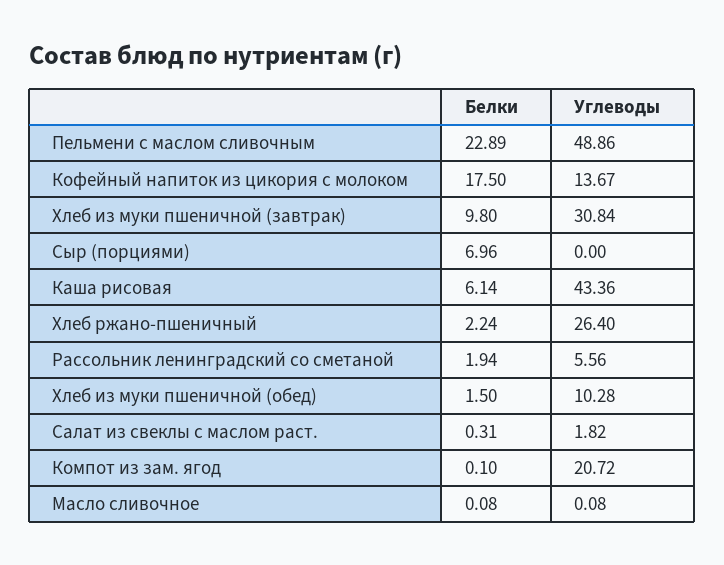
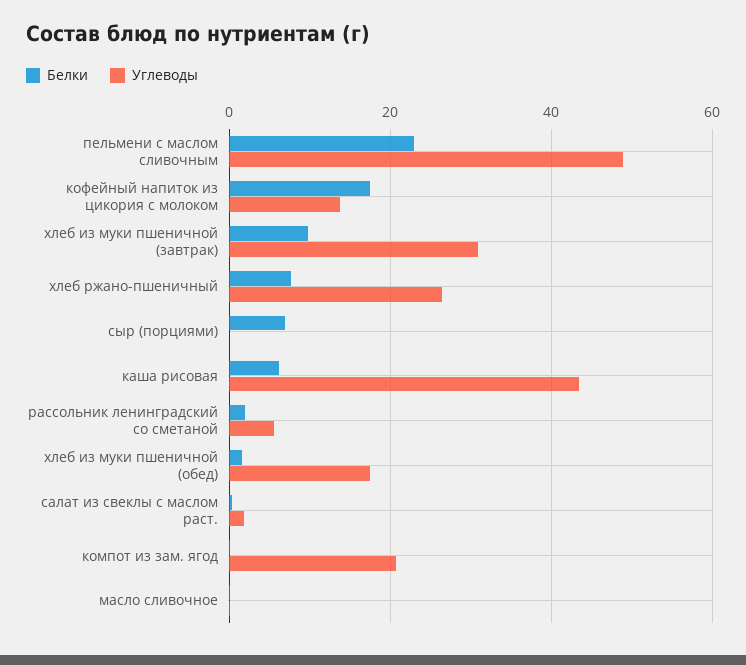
Белки, Хлеб ржано-пшеничный: 2.24 -> 8
Углеводы, Хлеб из муки пшеничной (обед): 10.28 -> 18

